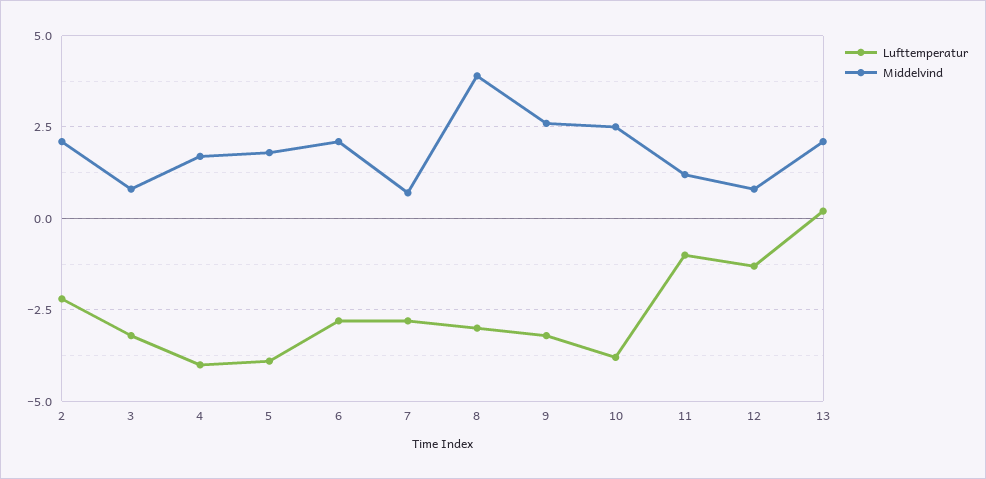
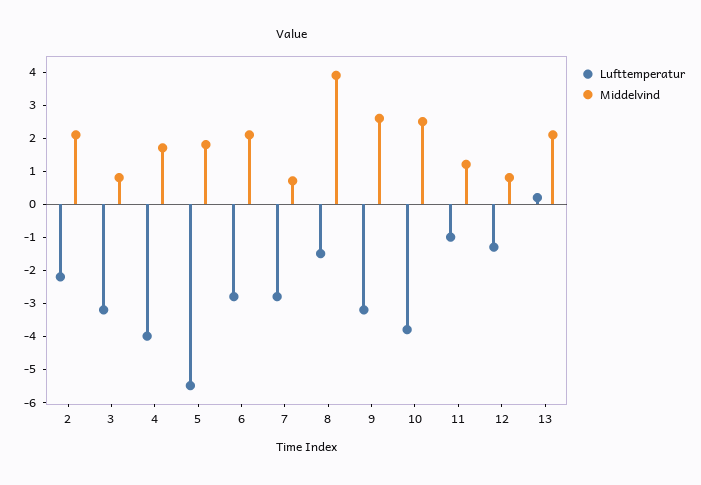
Lufttemperatur, 5: -4 -> -5.5
Lufttemperatur, 8: -3 -> -1.5

